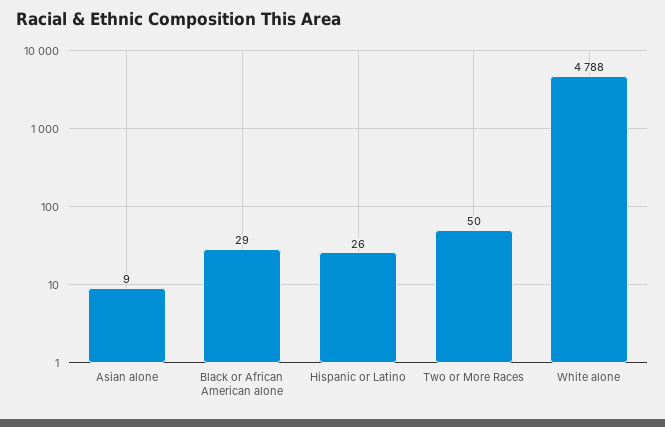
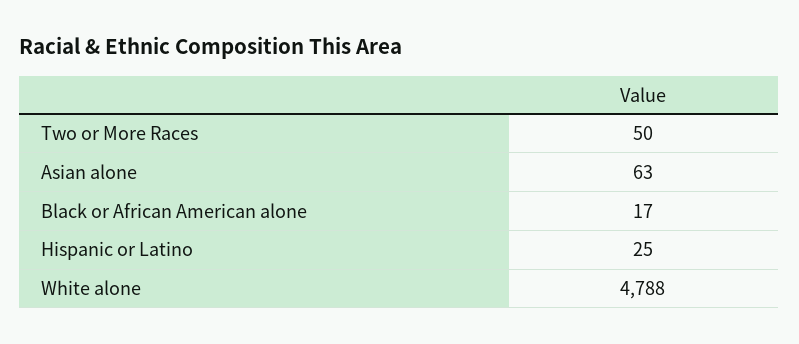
Asian alone: 9 -> 63
Black or African American alone: 29 -> 17
Hispanic or Latino: 26 -> 25

